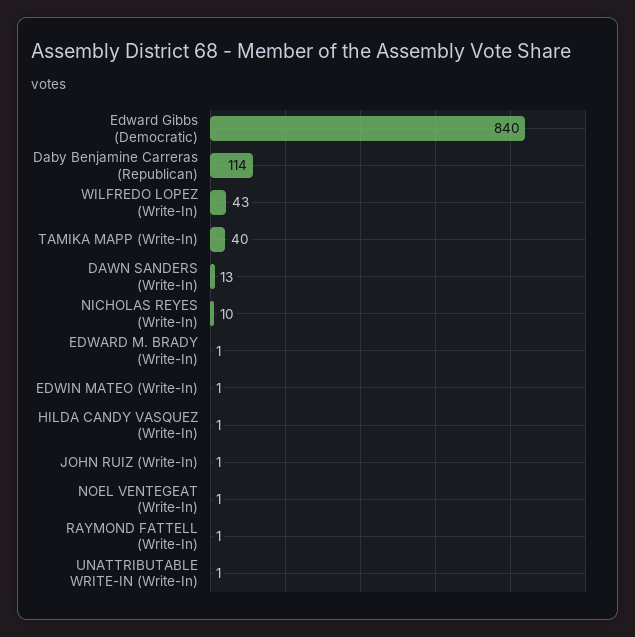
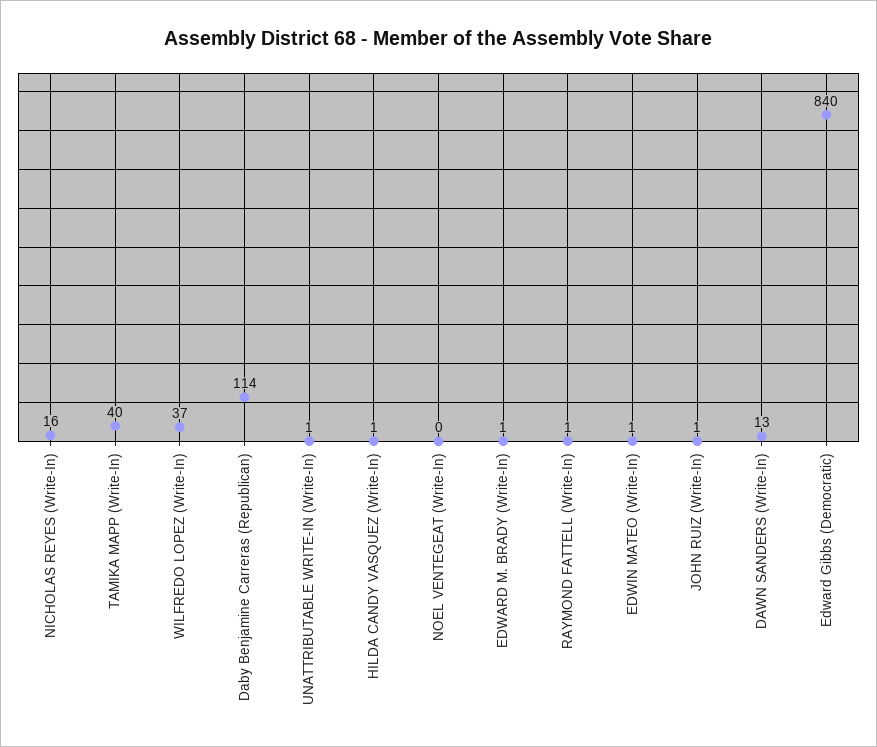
WILFREDO LOPEZ (Write-In): 43 -> 37
NICHOLAS REYES (Write-In): 10 -> 16
NOEL VENTEGEAT (Write-In): 1 -> 0

